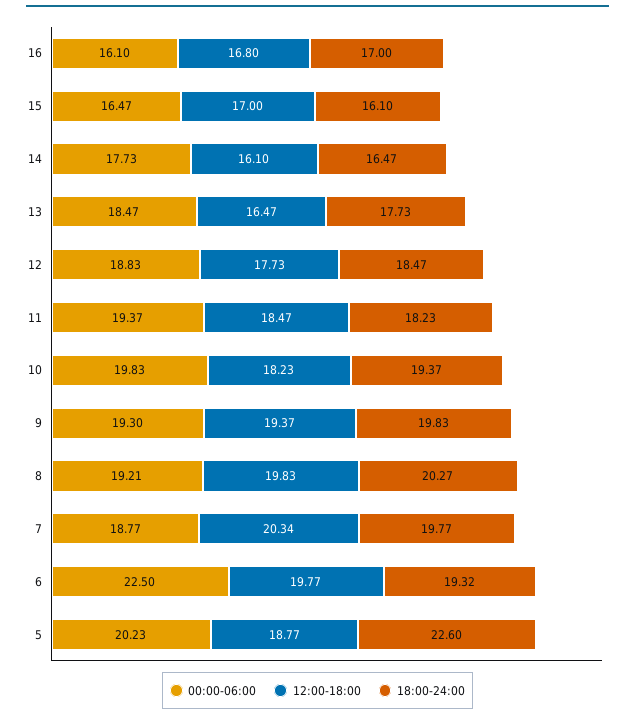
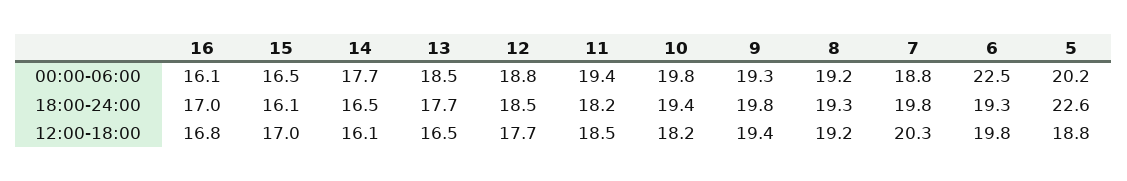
12:00-18:00, 8: 19.83 -> 19.2
18:00-24:00, 8: 20.27 -> 19.3

